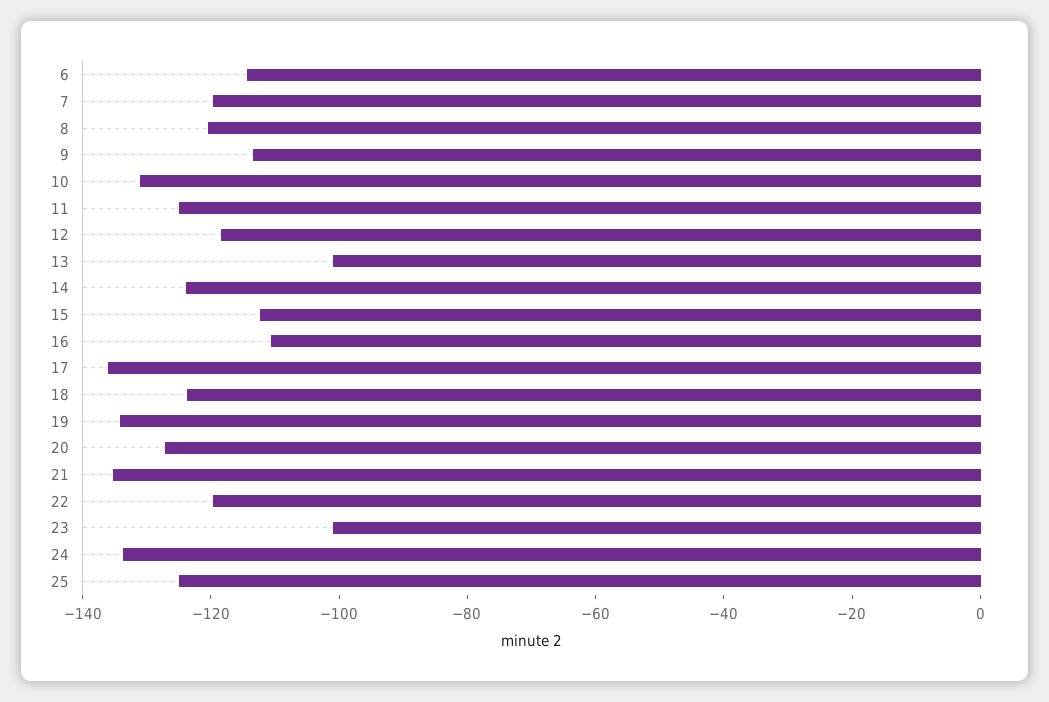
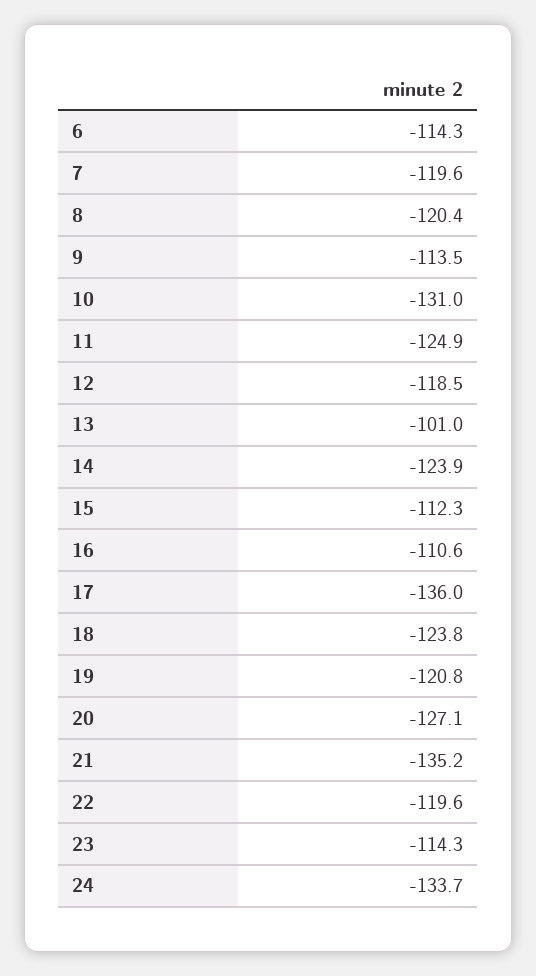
19: -135 -> -120.8
23: -100 -> -114.3
25: -125 -> none

